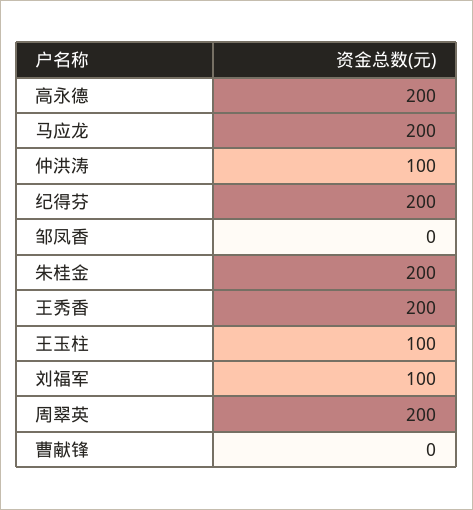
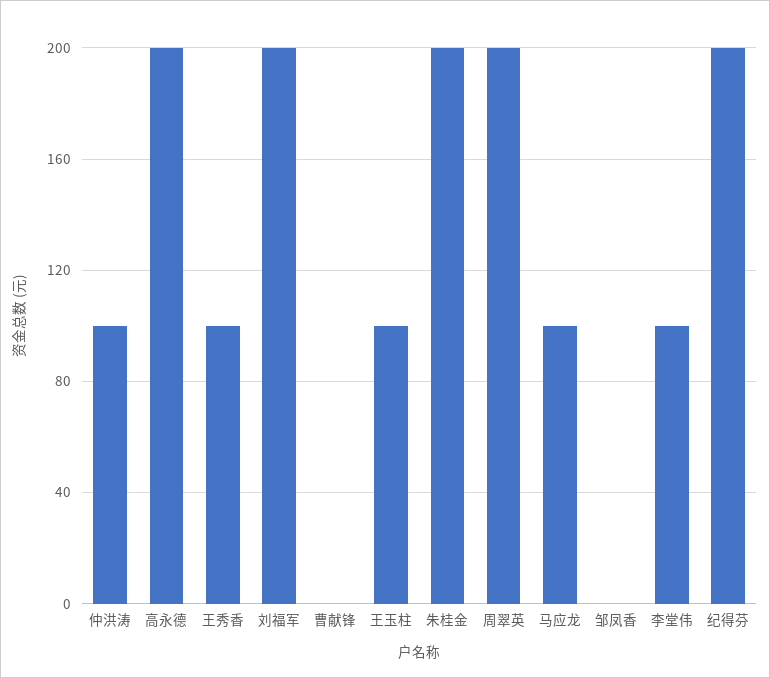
马应龙: 200 -> 100
王秀香: 200 -> 100
刘福军: 100 -> 200
李堂伟: none -> 100

